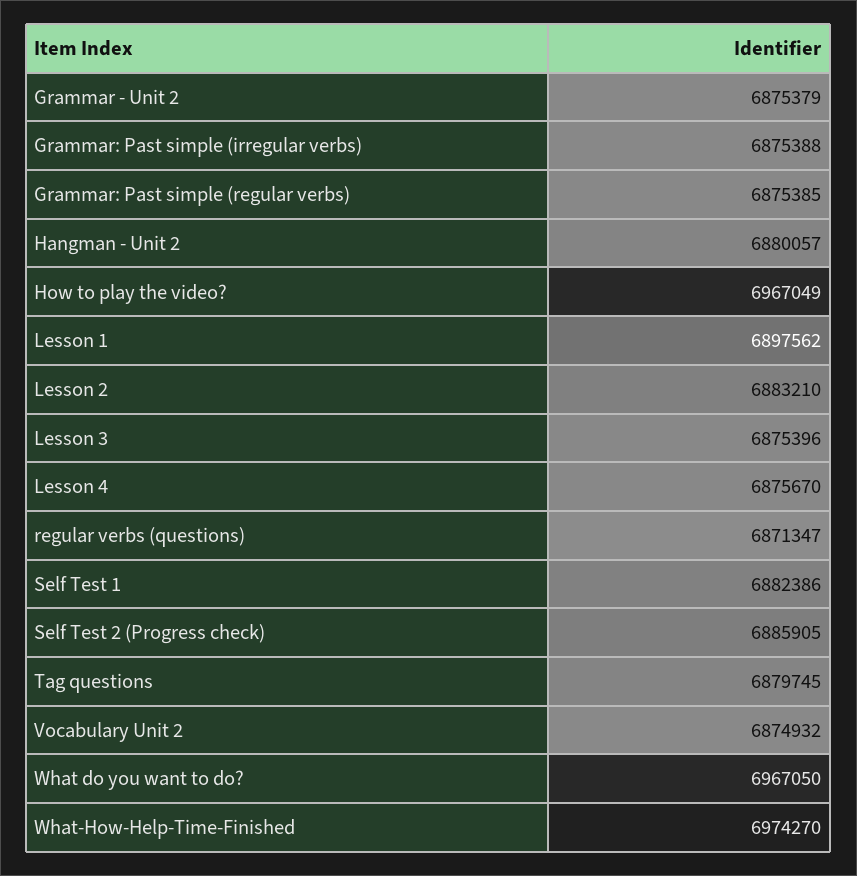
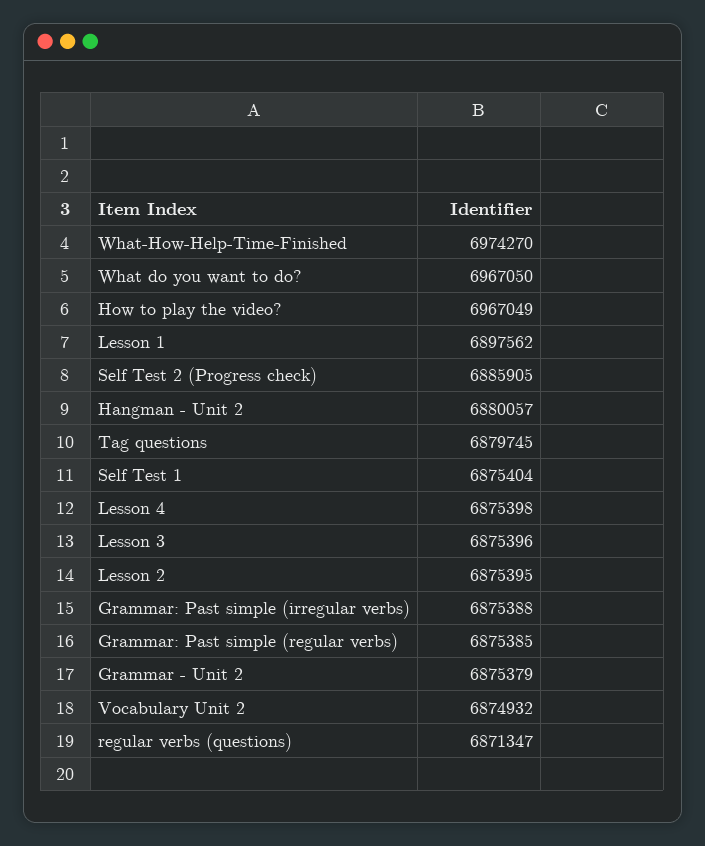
Lesson 2: 6883210 -> 6875395
Lesson 4: 6875670 -> 6875398
Self Test 1: 6882386 -> 6875404

